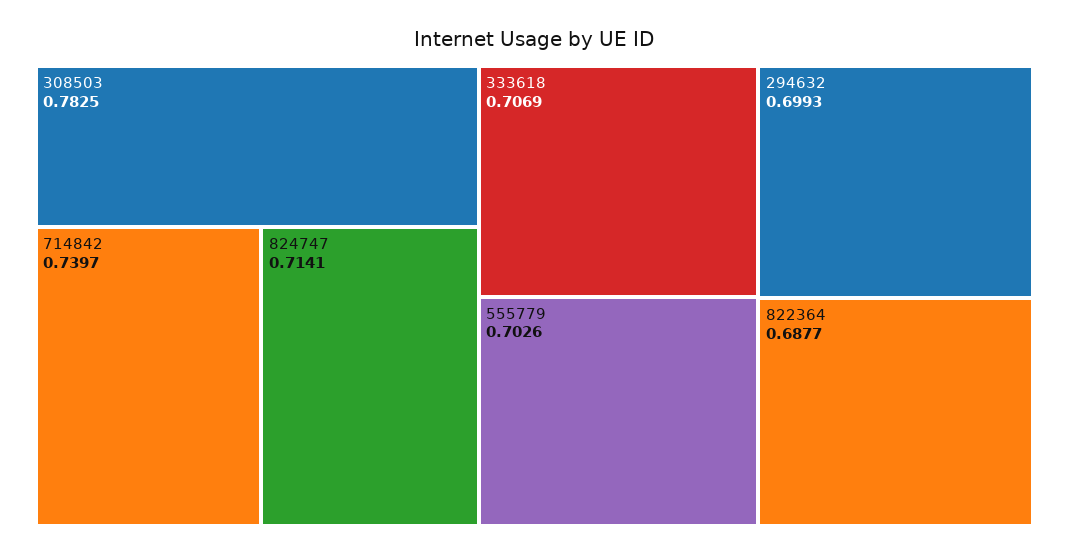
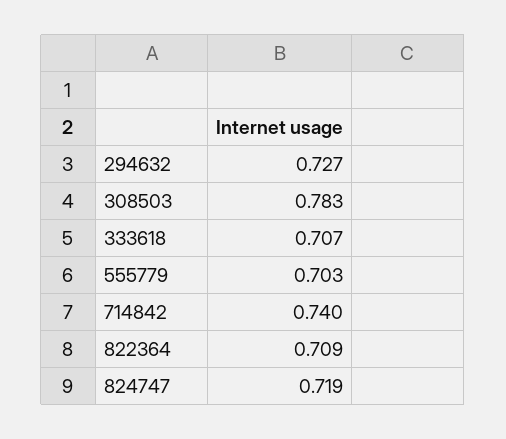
824747: 0.7141 -> 0.719
294632: 0.6993 -> 0.727
822364: 0.6877 -> 0.709

